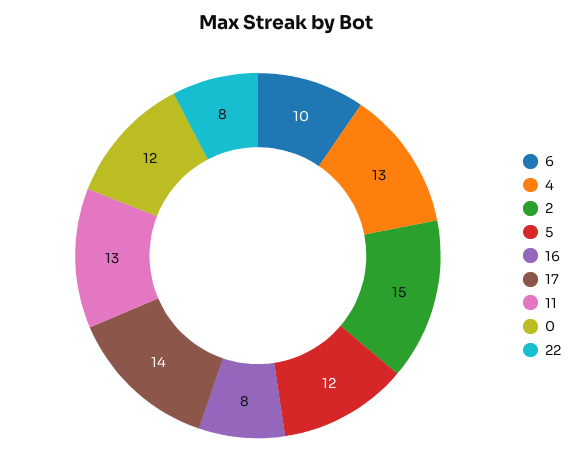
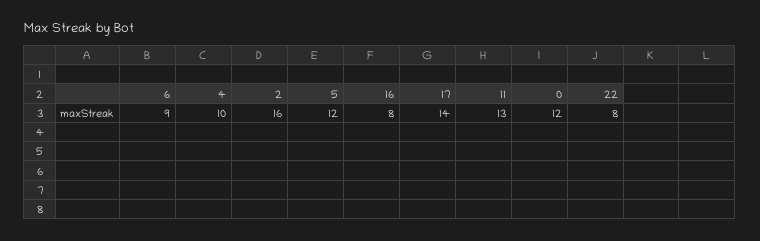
6: 10 -> 9
4: 13 -> 10
2: 15 -> 16

